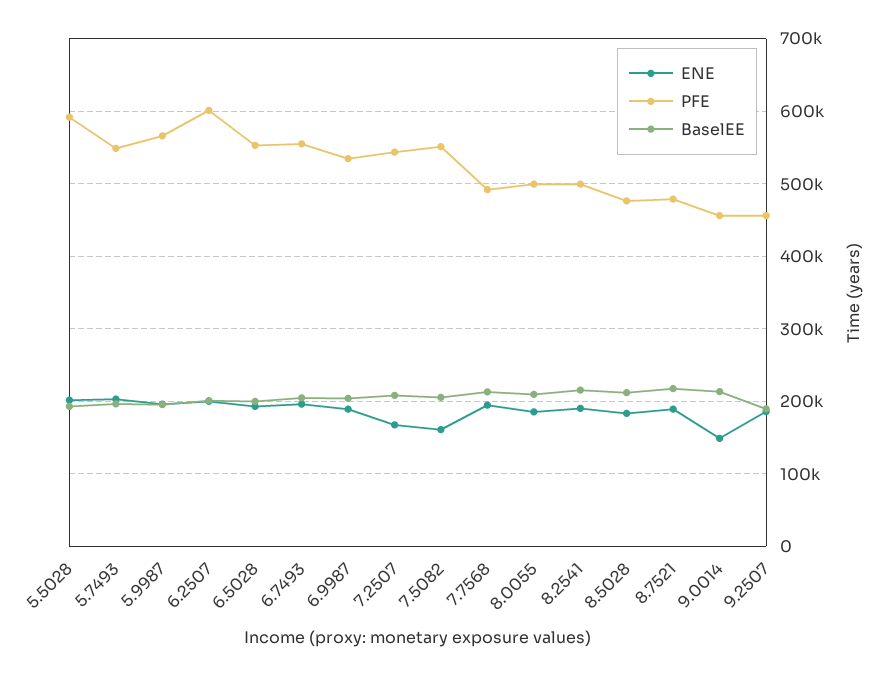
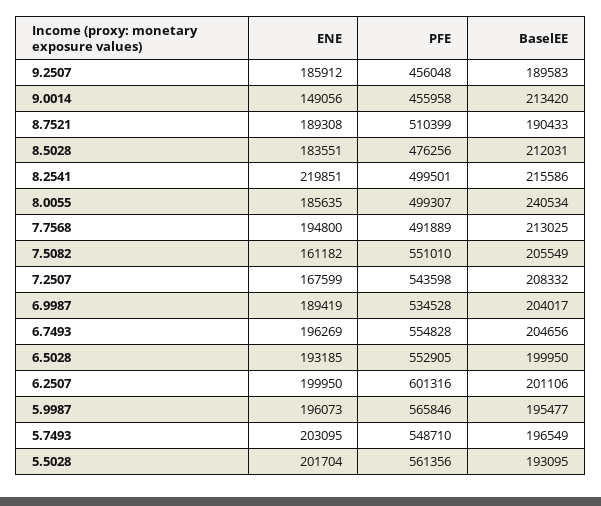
PFE, 5.5028: 590000 -> 561356
BaselEE, 8.0055: 210000 -> 240534
ENE, 8.2541: 190000 -> 219851
PFE, 8.7521: 480000 -> 510399
BaselEE, 8.7521: 220000 -> 190433

